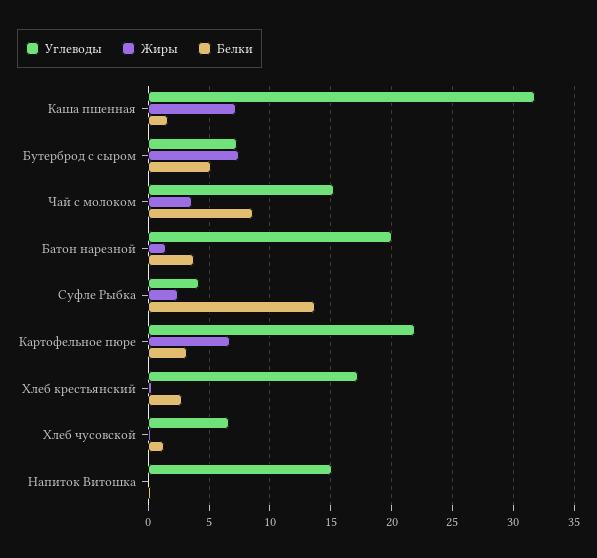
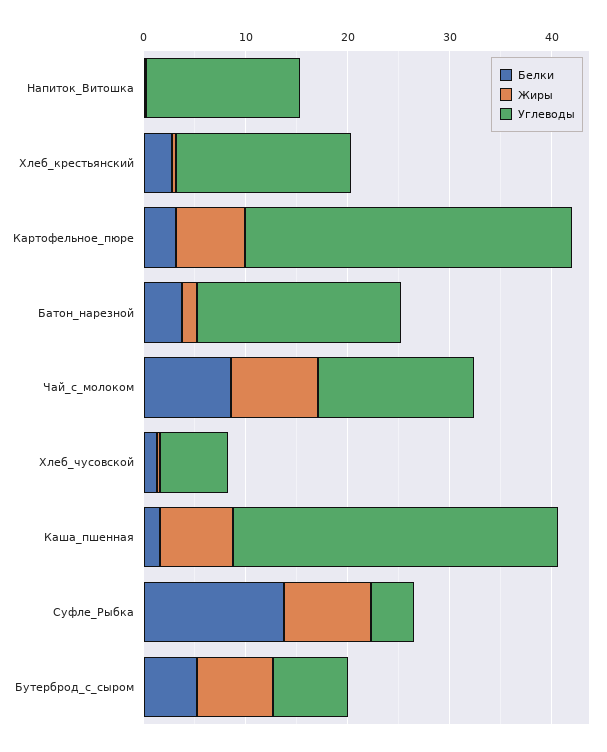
Жиры, Чай с молоком: 3.5 -> 8
Жиры, Суфле Рыбка: 2.5 -> 8
Углеводы, Картофельное пюре: 22 -> 32

